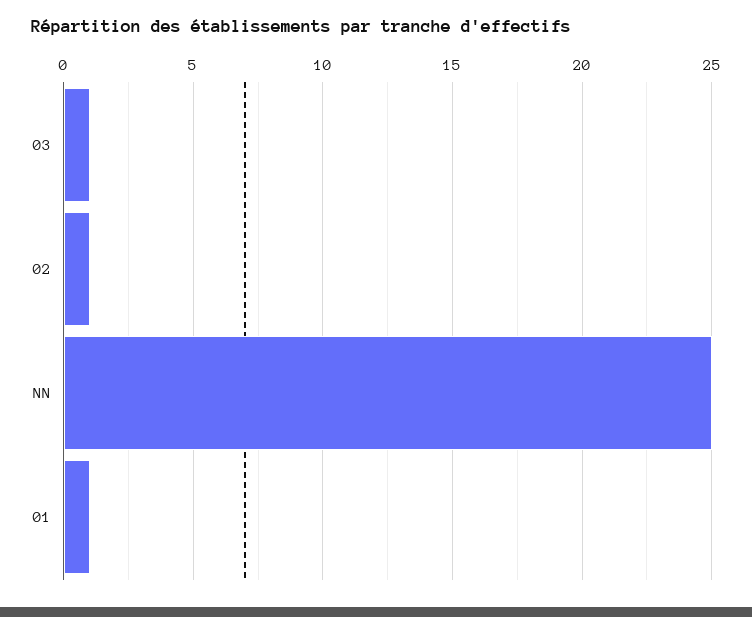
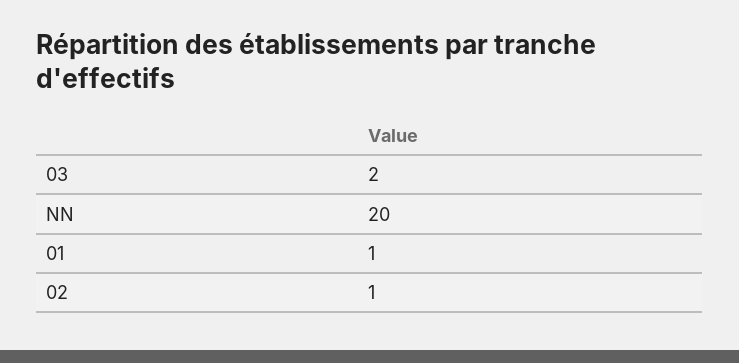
03: 1 -> 2
NN: 25 -> 20

